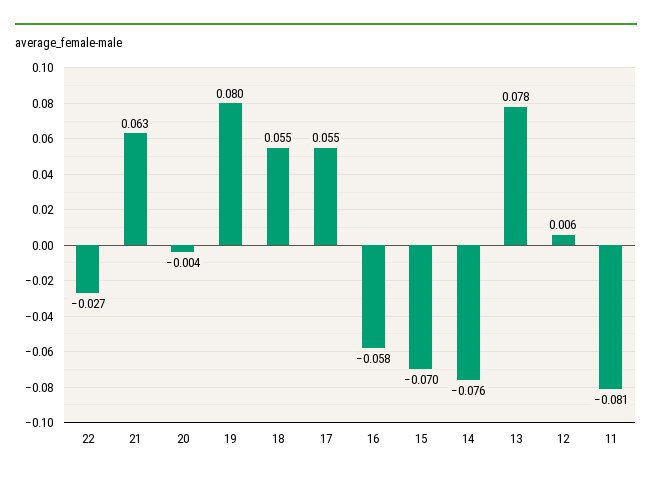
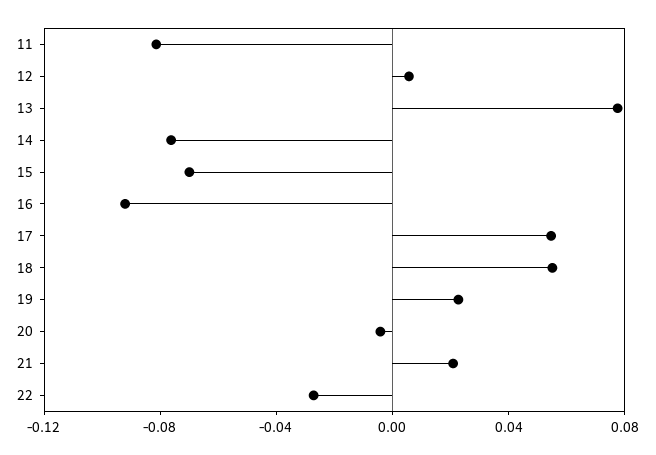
21: 0.063 -> 0.02
19: 0.08 -> 0.02
16: -0.058 -> -0.09

